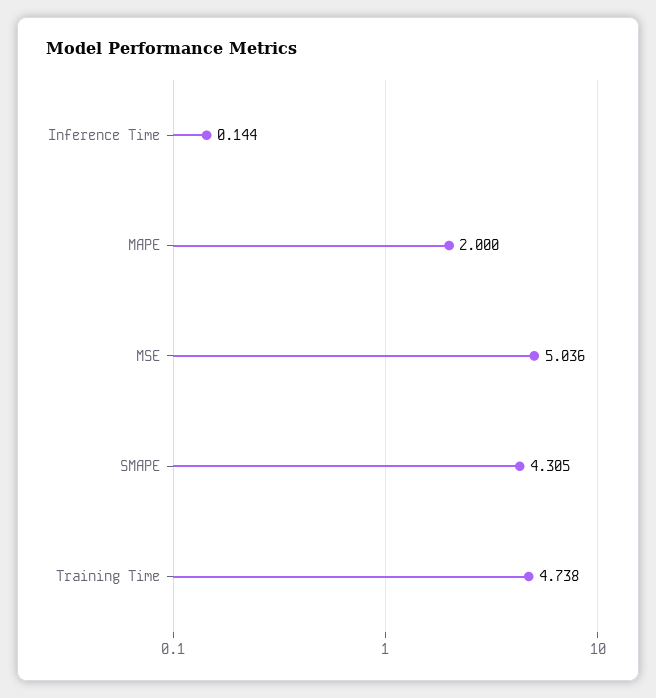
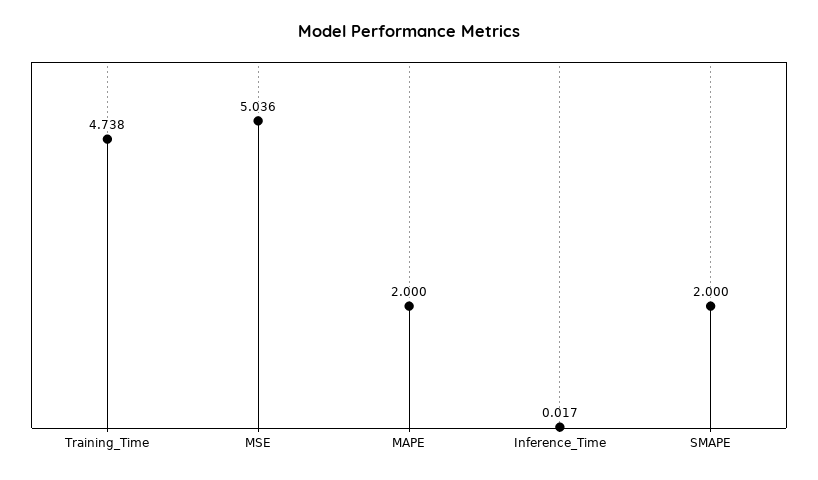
Inference Time: 0.144 -> 0.017
SMAPE: 4.305 -> 2

